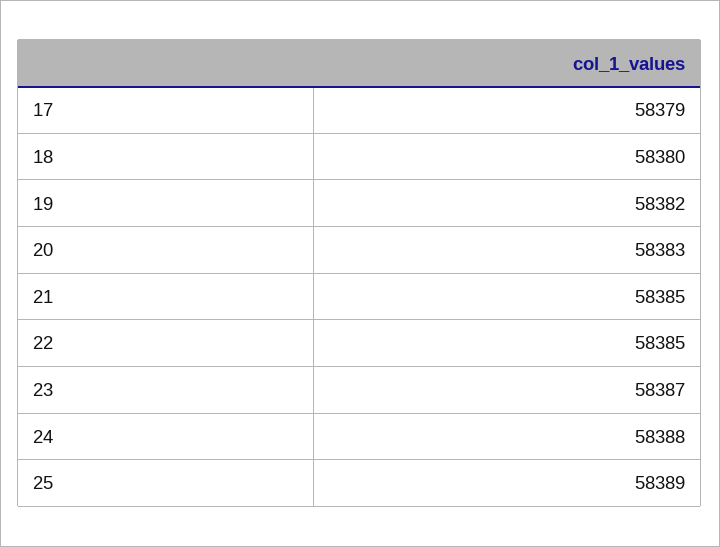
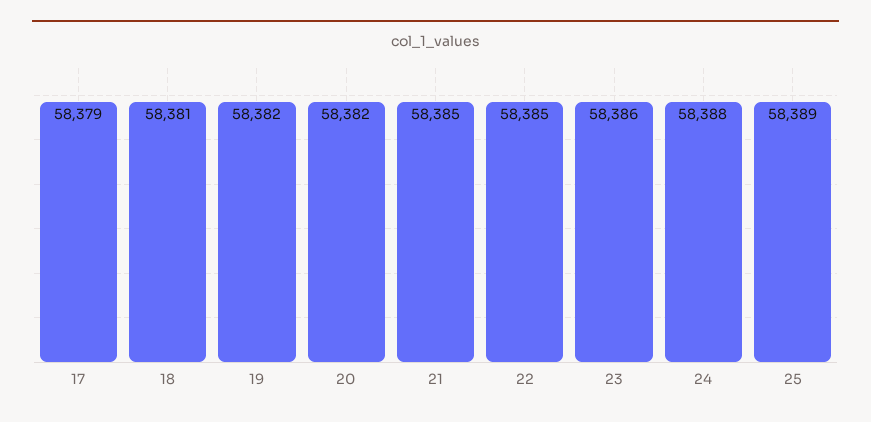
18: 58380 -> 58381
20: 58383 -> 58382
23: 58387 -> 58386

